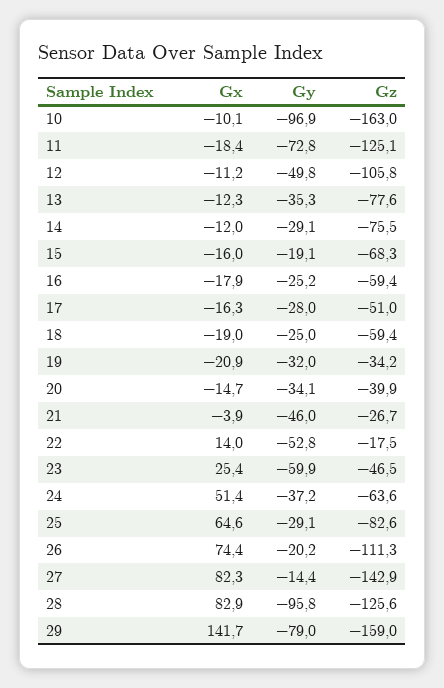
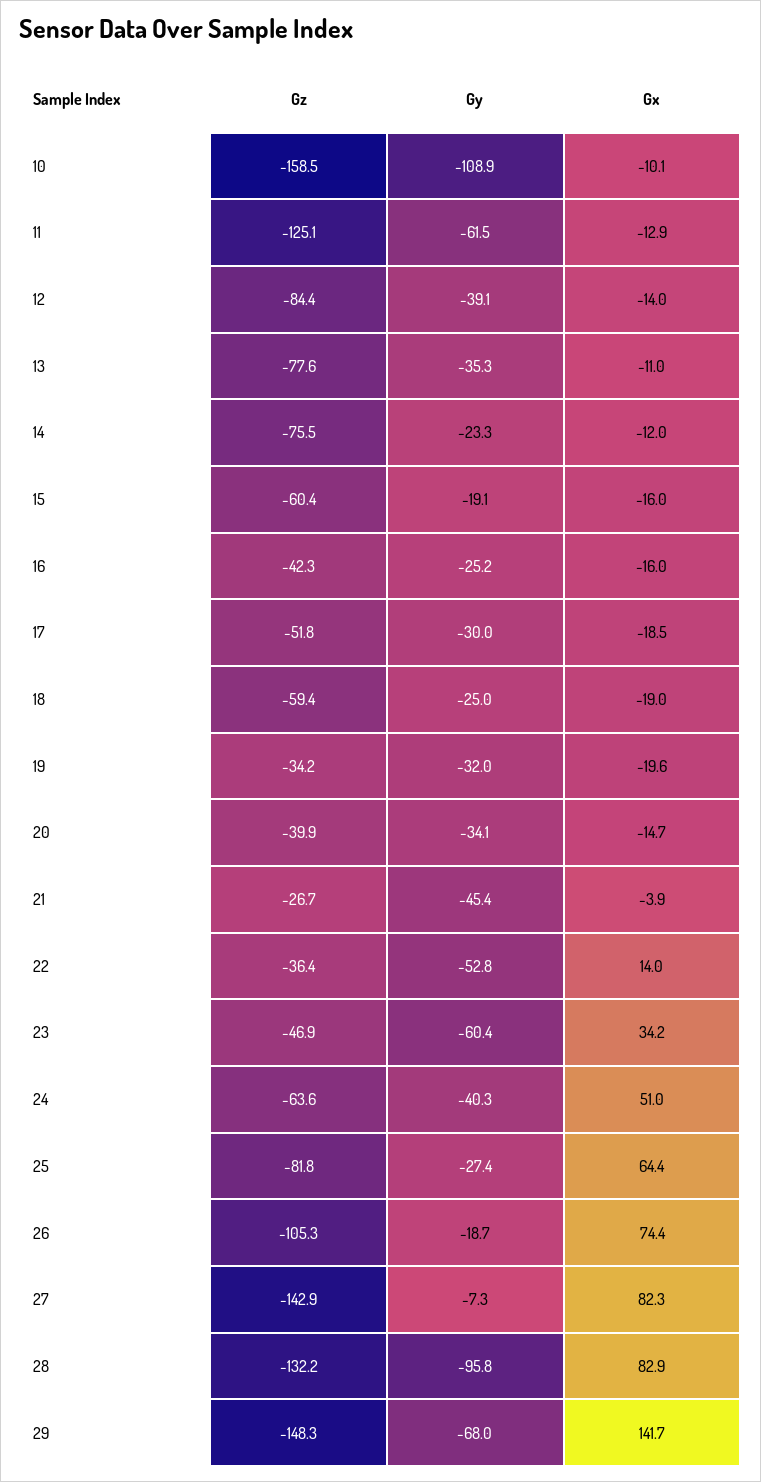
Gy, 10: -96.9 -> -108.9
Gz, 10: -163 -> -158.5
Gx, 11: -18.4 -> -12.9
Gy, 11: -72.8 -> -61.5
Gx, 12: -11.2 -> -14
Gy, 12: -49.8 -> -39.1
Gz, 12: -105.8 -> -84.4
Gx, 13: -12.3 -> -11
Gy, 14: -29.1 -> -23.3
Gz, 15: -68.3 -> -60.4
Gx, 16: -17.9 -> -16
Gz, 16: -59.4 -> -42.3
Gx, 17: -16.3 -> -18.5
Gy, 17: -28 -> -30
Gz, 17: -51 -> -51.8
Gx, 19: -20.9 -> -19.6
Gy, 21: -46 -> -45.4
Gz, 22: -17.5 -> -36.4
Gx, 23: 25.4 -> 34.2
Gy, 23: -59.9 -> -60.4
Gz, 23: -46.5 -> -46.9
Gx, 24: 51.4 -> 51
Gy, 24: -37.2 -> -40.3
Gx, 25: 64.6 -> 64.4
Gy, 25: -29.1 -> -27.4
Gz, 25: -82.6 -> -81.8
Gy, 26: -20.2 -> -18.7
Gz, 26: -111.3 -> -105.3
Gy, 27: -14.4 -> -7.3
Gz, 28: -125.6 -> -132.2
Gy, 29: -79 -> -68
Gz, 29: -159 -> -148.3

